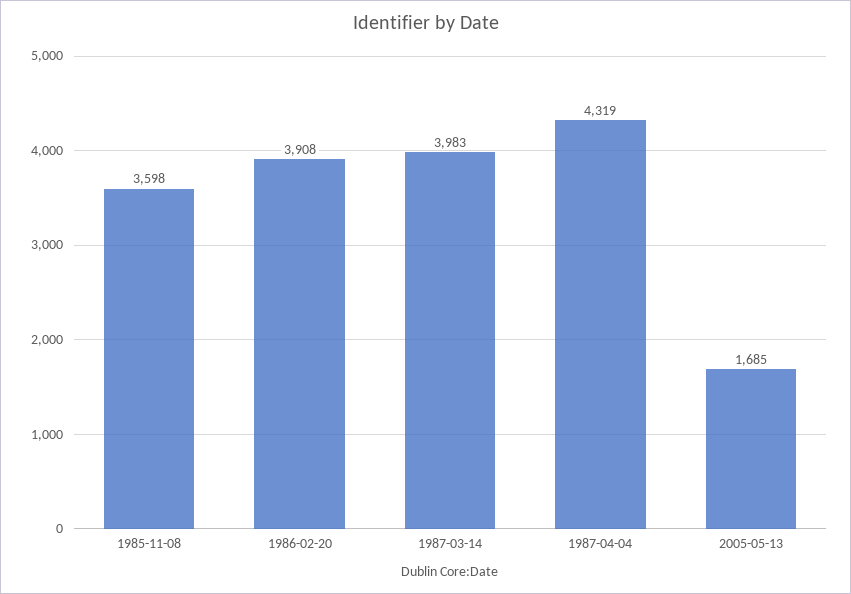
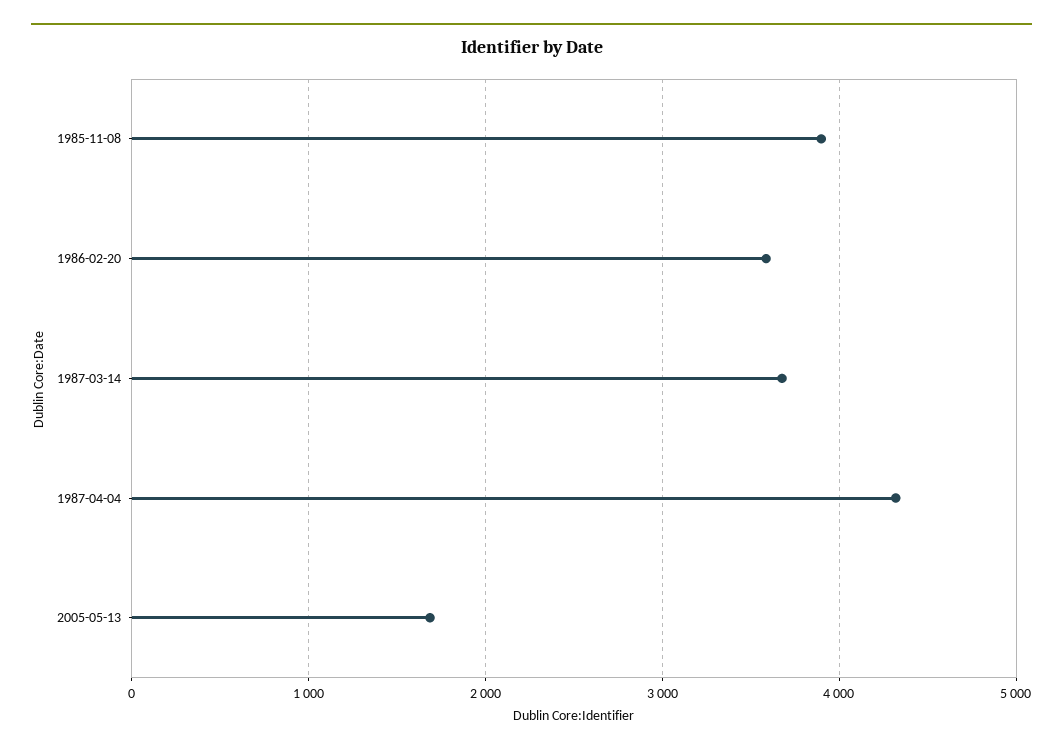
1985-11-08: 3598 -> 3900
1986-02-20: 3908 -> 3600
1987-03-14: 3983 -> 3700

